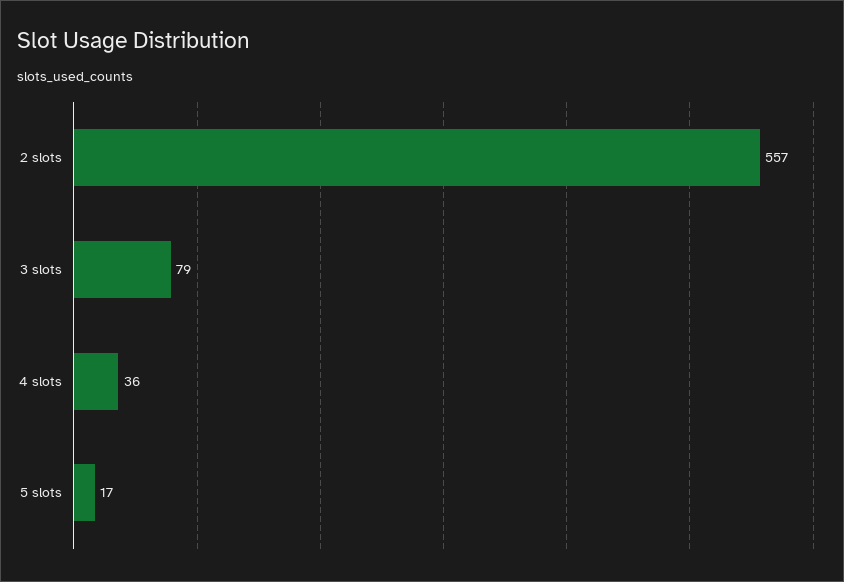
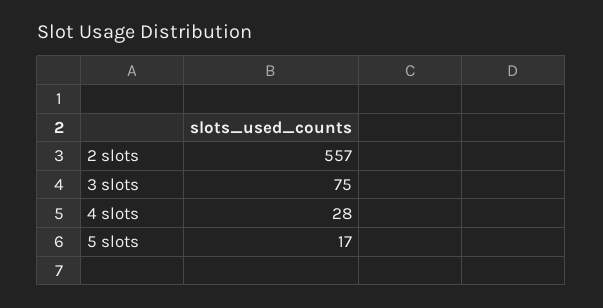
3 slots: 79 -> 75
4 slots: 36 -> 28

